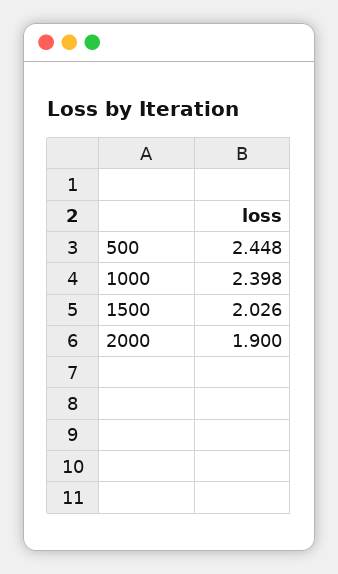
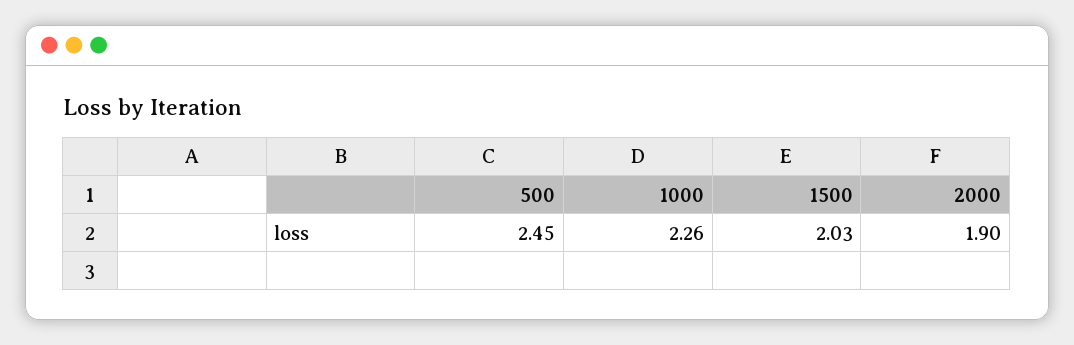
1000: 2.398 -> 2.26

